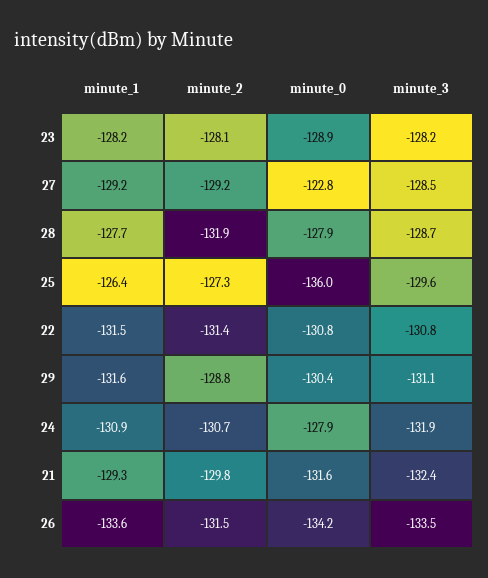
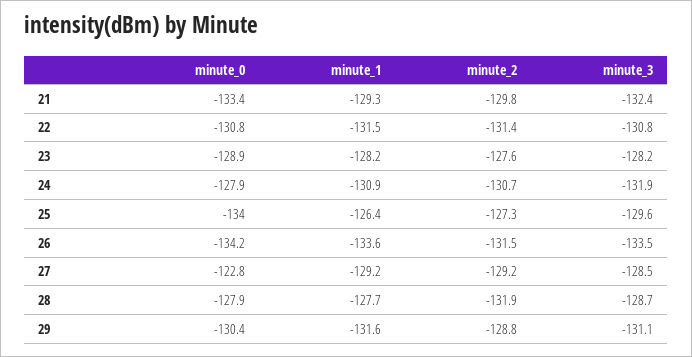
minute_2, 23: -128.1 -> -127.6
minute_0, 25: -136 -> -134
minute_0, 21: -131.6 -> -133.4

